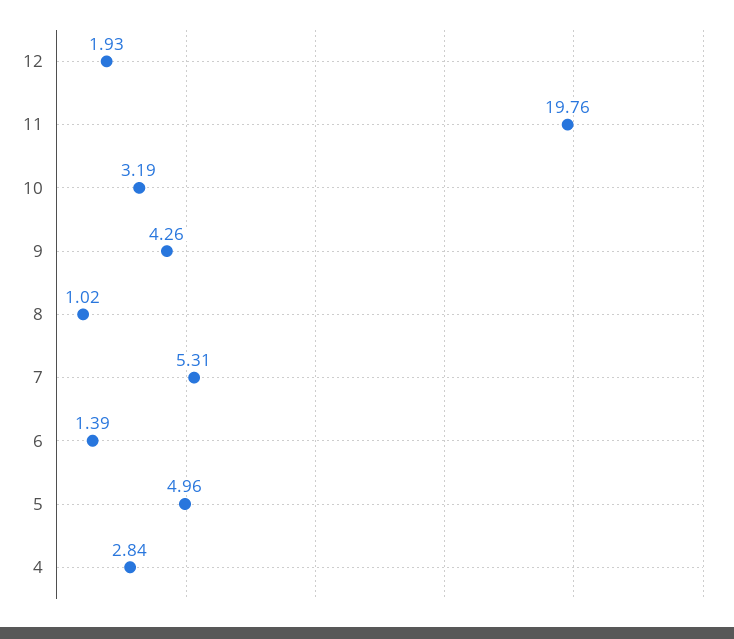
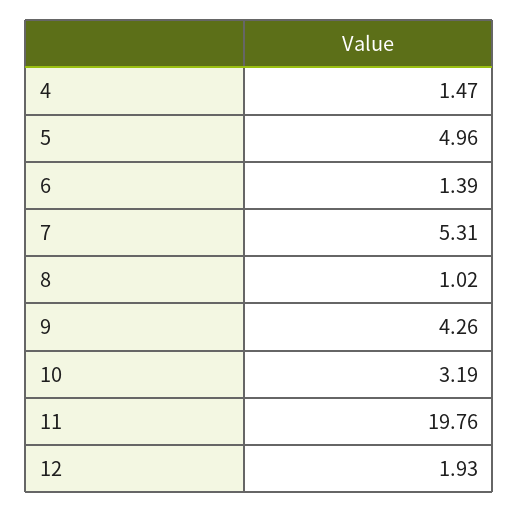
4: 2.84 -> 1.47

